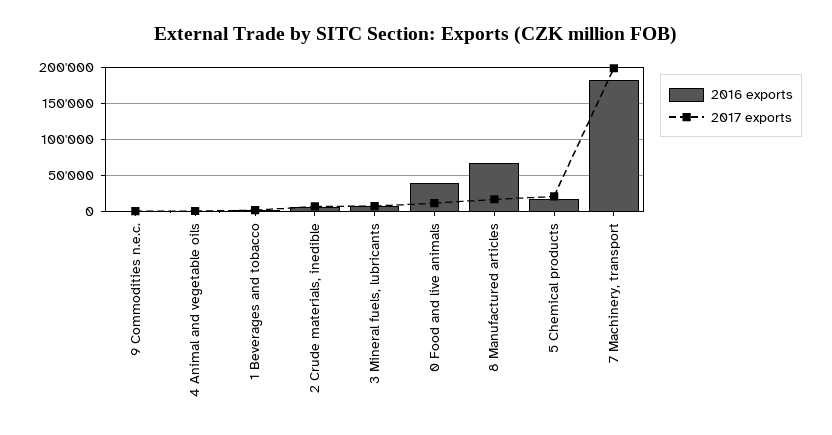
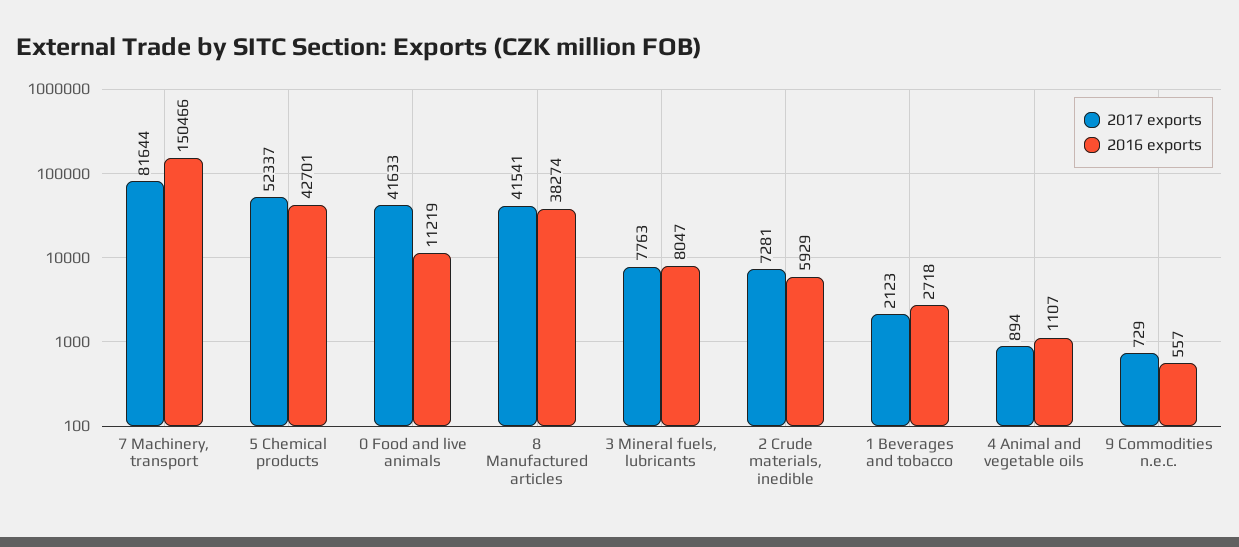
2016 exports, 0 Food and live animals: 40000 -> 11219
2017 exports, 0 Food and live animals: 10000 -> 41633
2016 exports, 8 Manufactured articles: 70000 -> 38274
2017 exports, 8 Manufactured articles: 20000 -> 41541
2016 exports, 5 Chemical products: 20000 -> 42701
2017 exports, 5 Chemical products: 20000 -> 52337
2016 exports, 7 Machinery, transport: 180000 -> 150466
2017 exports, 7 Machinery, transport: 200000 -> 81644

